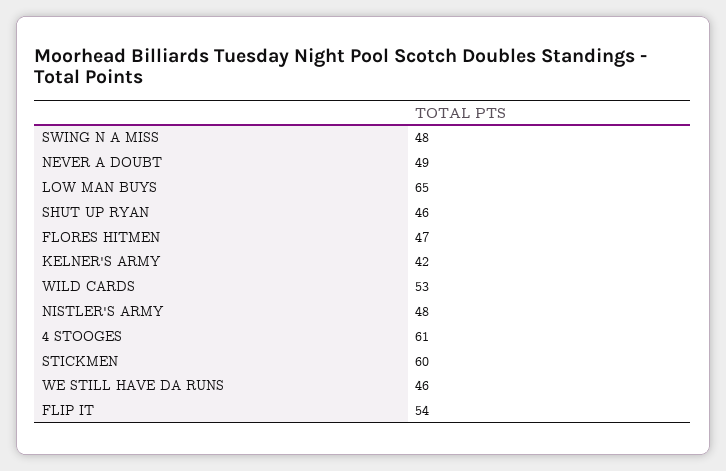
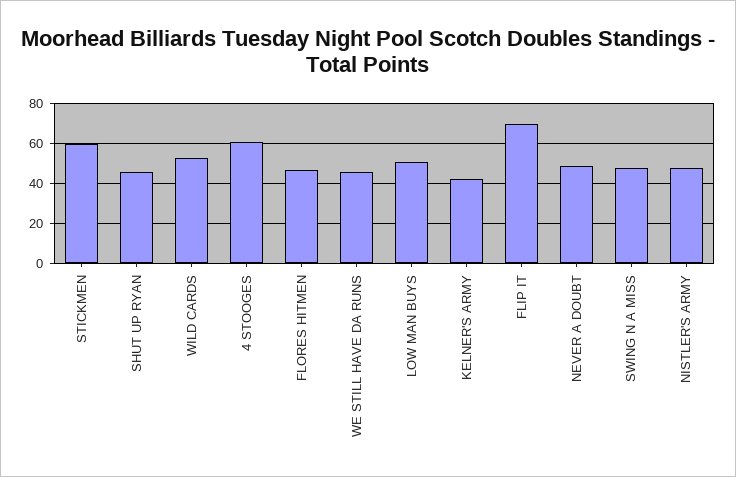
LOW MAN BUYS: 65 -> 50
FLIP IT: 54 -> 70

